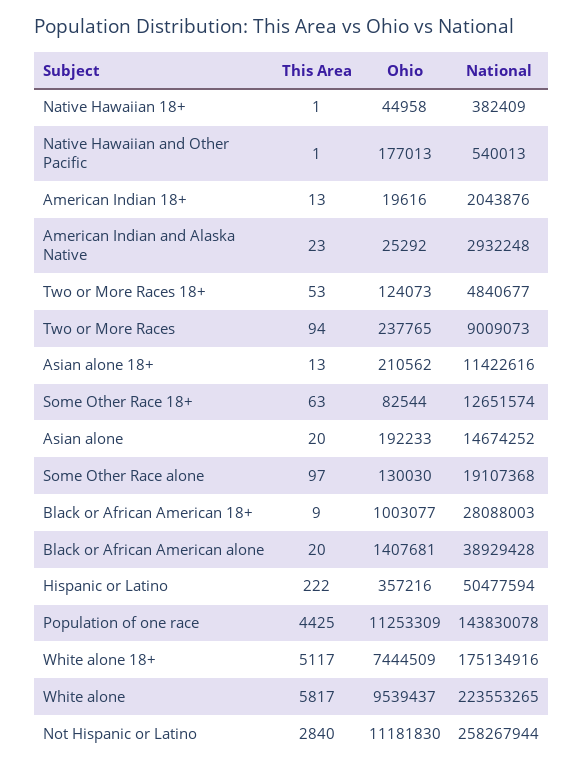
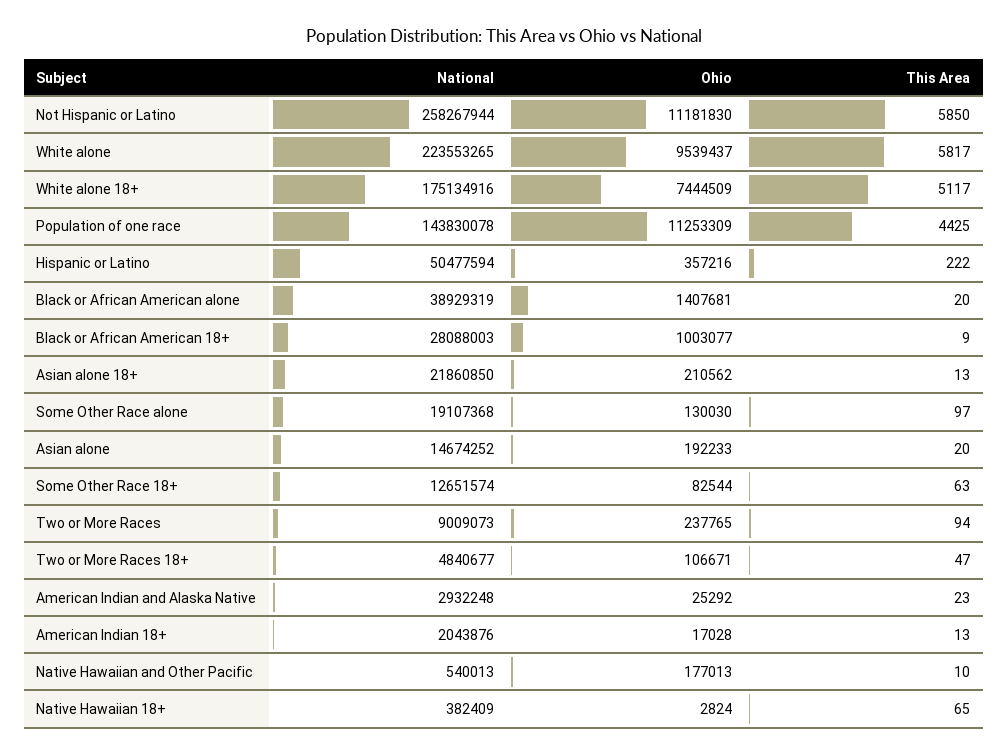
This Area, Native Hawaiian 18+: 1 -> 65
Ohio, Native Hawaiian 18+: 44958 -> 2824
This Area, Native Hawaiian and Other Pacific: 1 -> 10
Ohio, American Indian 18+: 19616 -> 17028
This Area, Two or More Races 18+: 53 -> 47
Ohio, Two or More Races 18+: 124073 -> 106671
National, Asian alone 18+: 11422616 -> 21860850
National, Black or African American alone: 38929428 -> 38929319
This Area, Not Hispanic or Latino: 2840 -> 5850

